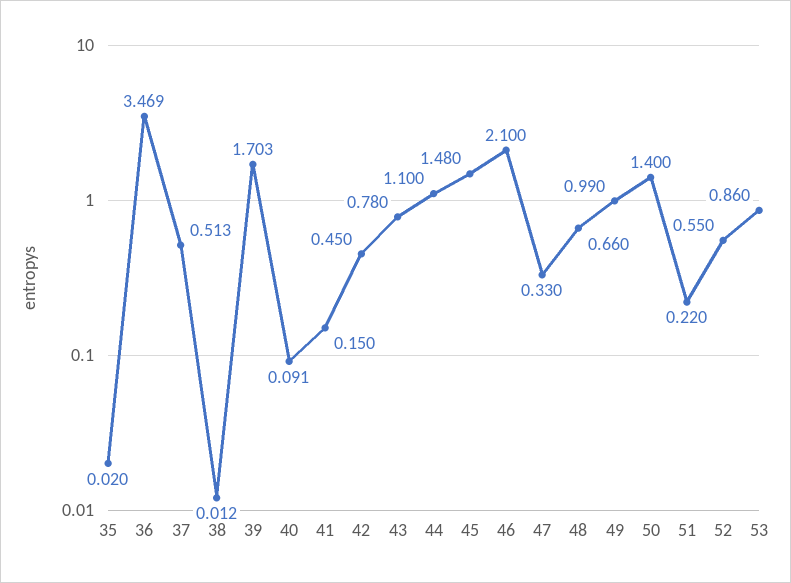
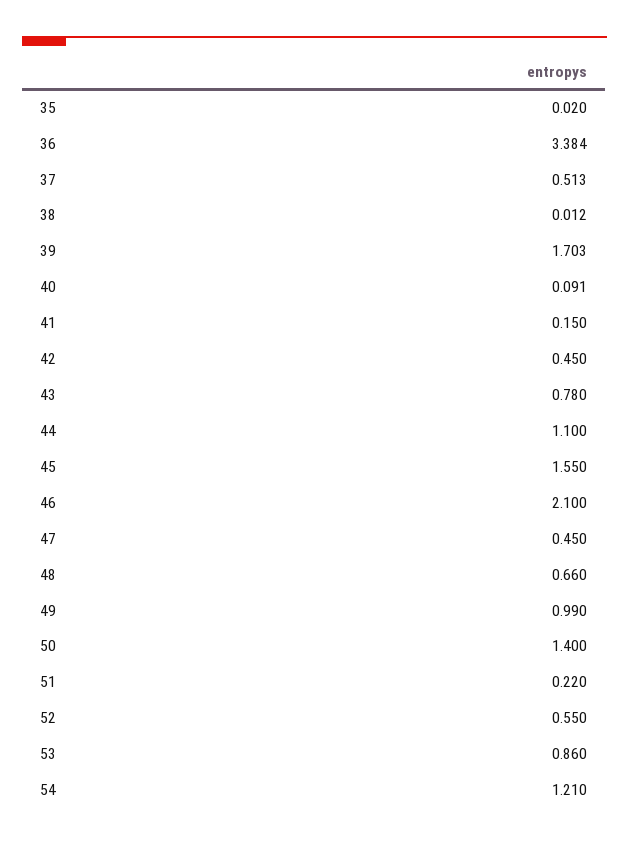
36: 3.469 -> 3.384
45: 1.48 -> 1.55
47: 0.33 -> 0.45
54: none -> 1.21

